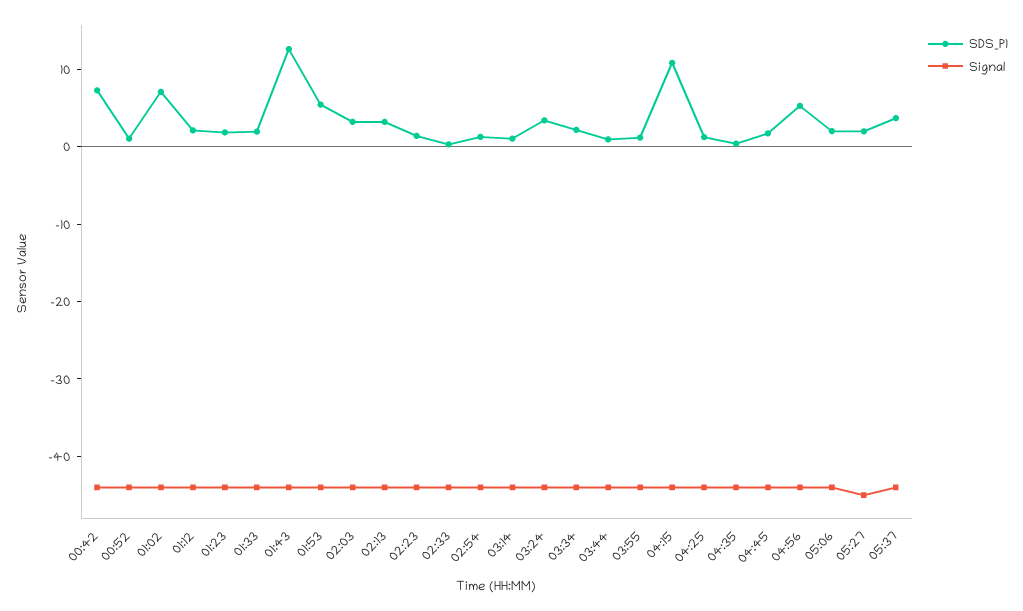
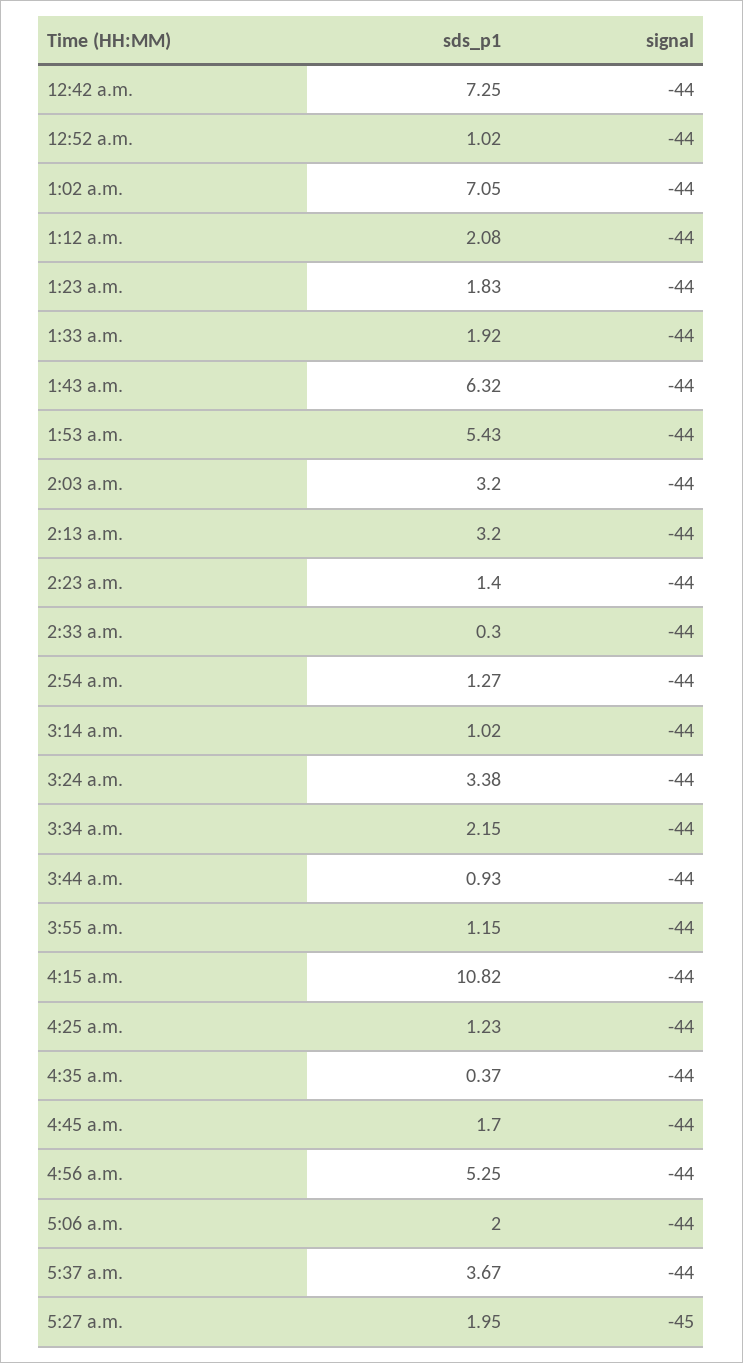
SDS_P1, 01:43: 12 -> 6.32

